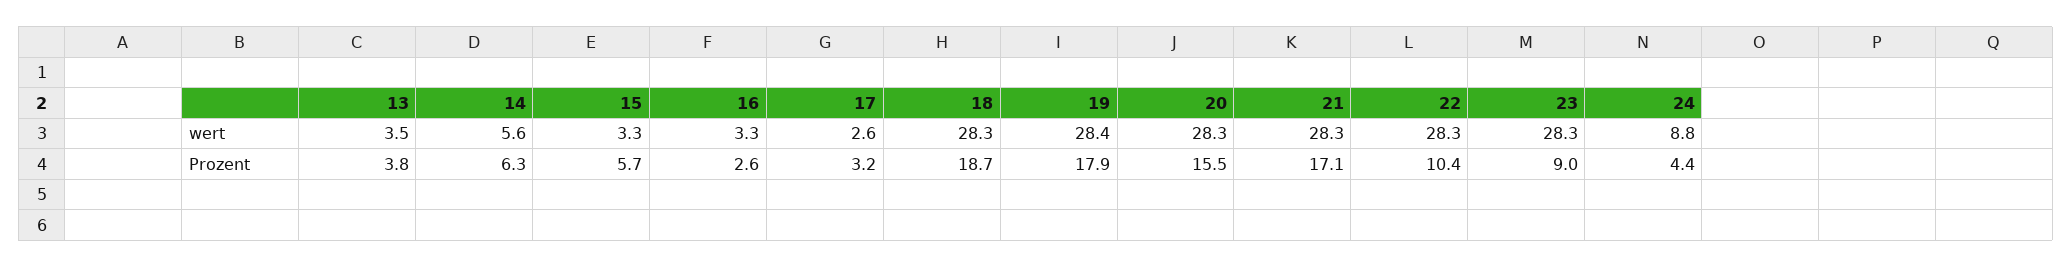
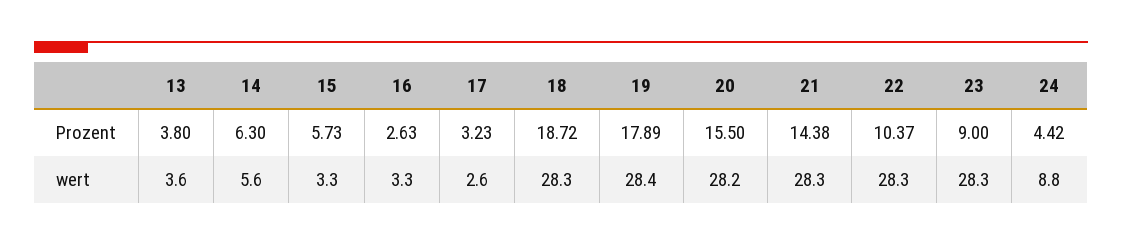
13, wert: 3.5 -> 3.6
20, wert: 28.3 -> 28.2
21, Prozent: 17.1 -> 14.38

